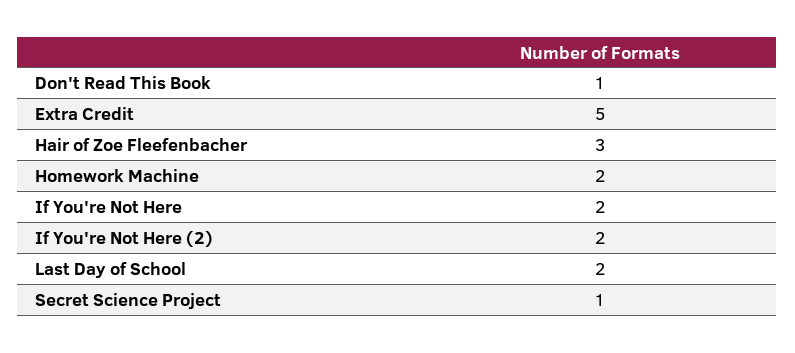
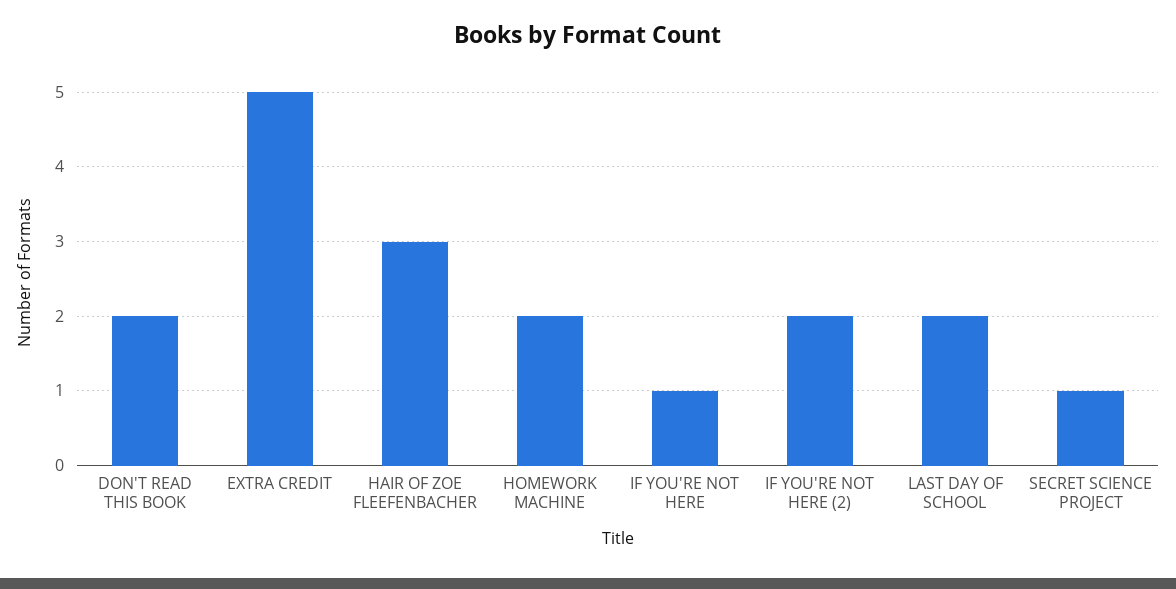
Don't Read This Book: 1 -> 2
If You're Not Here: 2 -> 1

